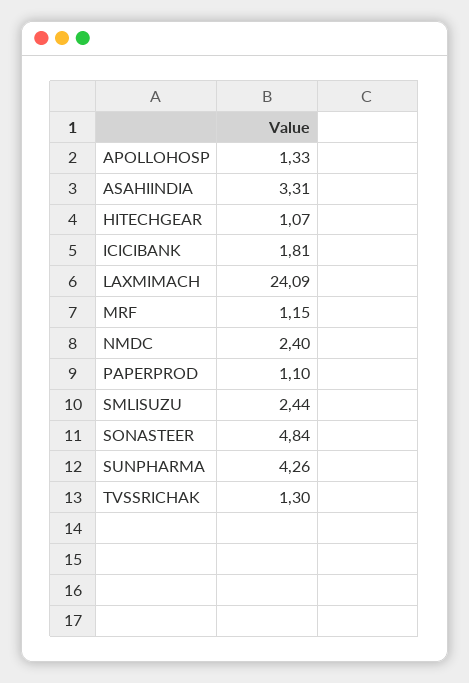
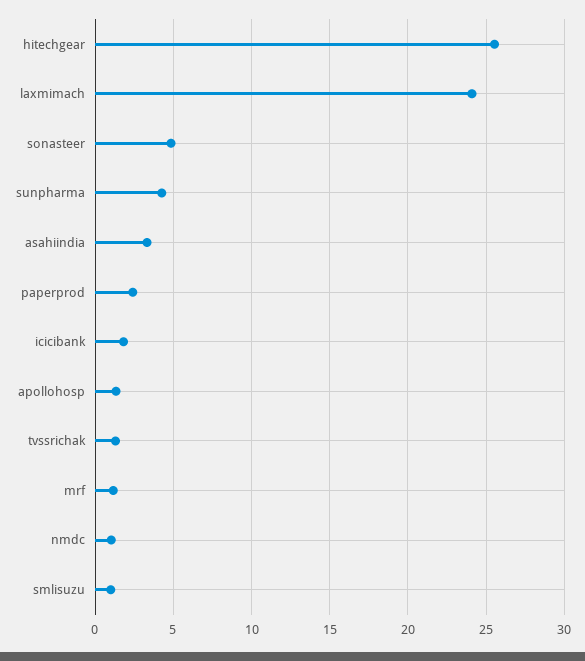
HITECHGEAR: 1.07 -> 25.5
NMDC: 2.4 -> 1
PAPERPROD: 1.1 -> 2.5
SMLISUZU: 2.44 -> 1

